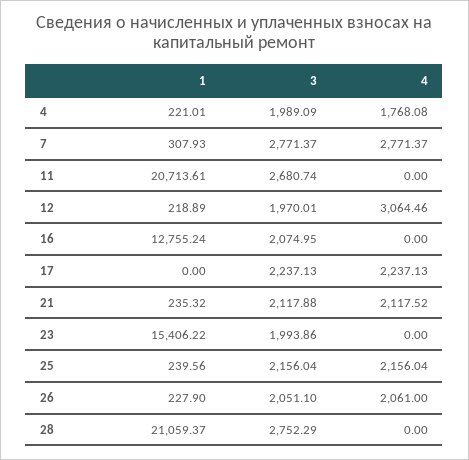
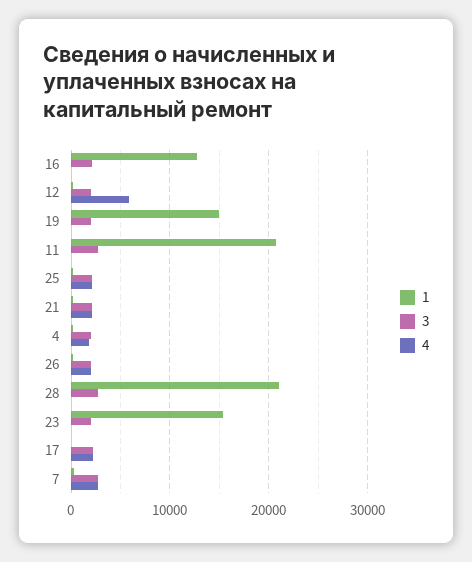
4, 12: 3064.46 -> 6000
1, 19: none -> 15000
3, 19: none -> 2000
4, 19: none -> 0

